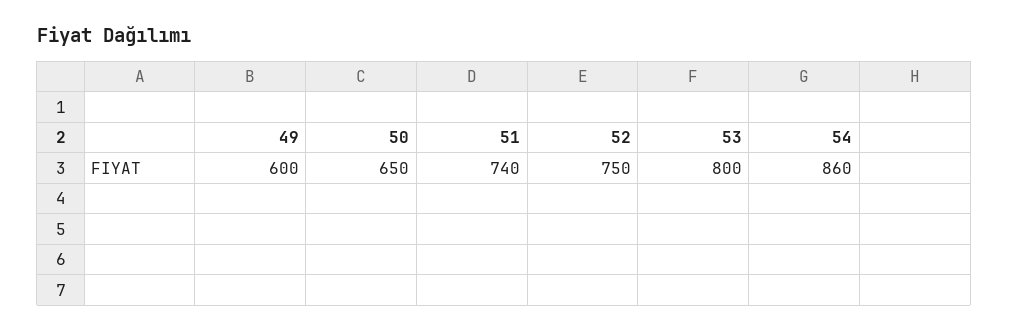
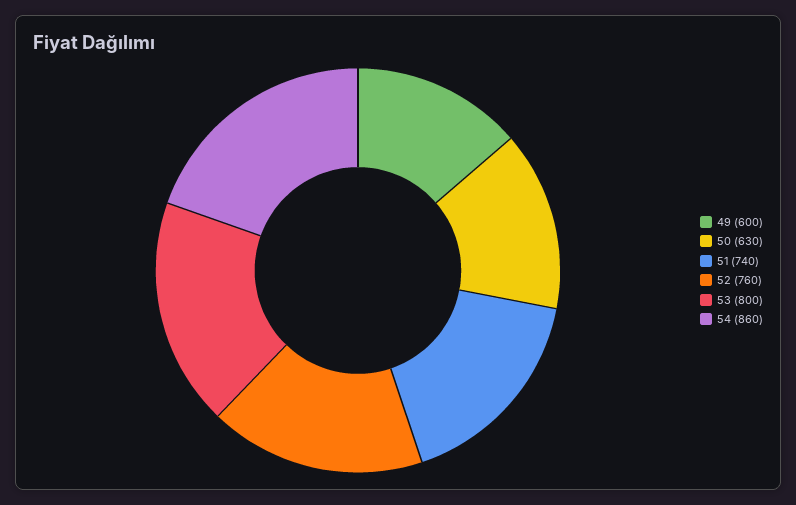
50: 650 -> 630
52: 750 -> 760

